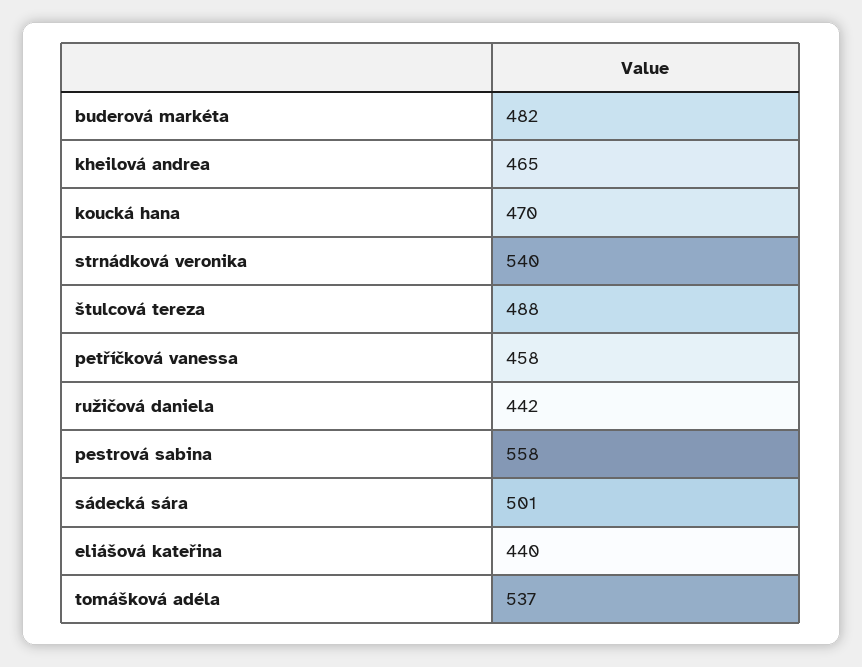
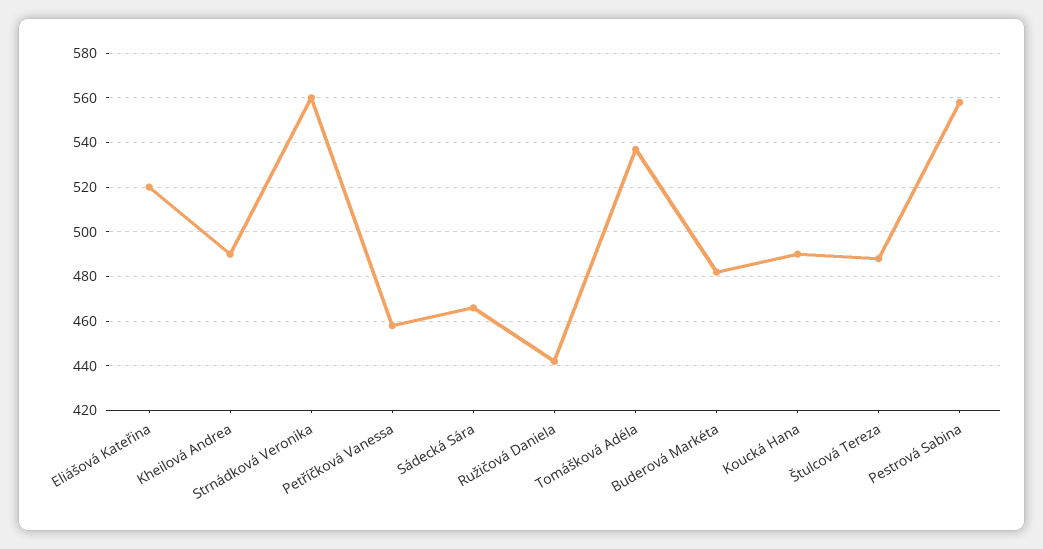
kheilová andrea: 465 -> 490
koucká hana: 470 -> 490
strnádková veronika: 540 -> 560
sádecká sára: 501 -> 465
eliášová kateřina: 440 -> 520

